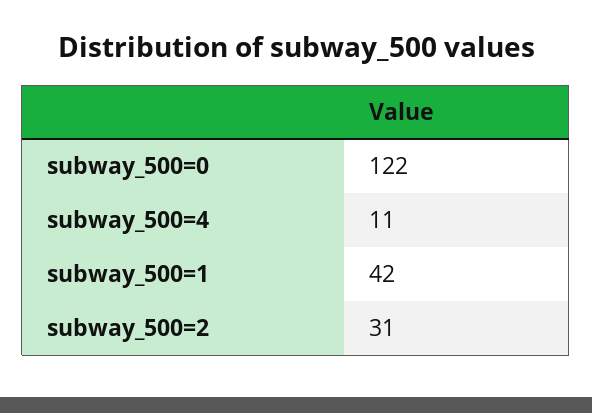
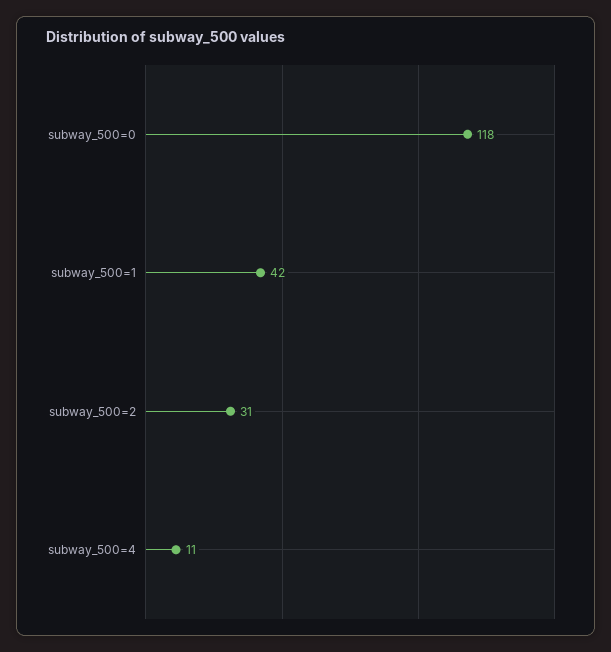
subway_500=0: 122 -> 118

